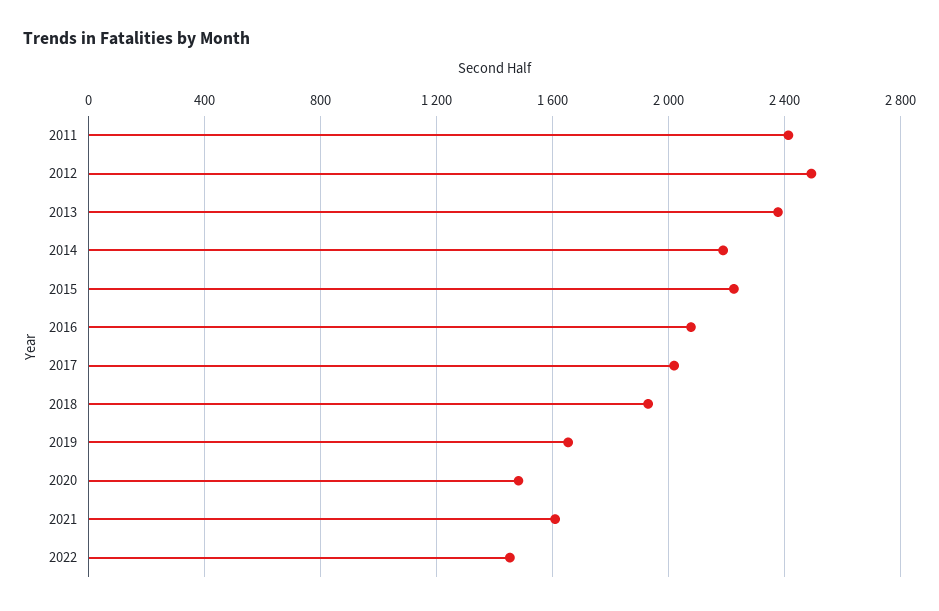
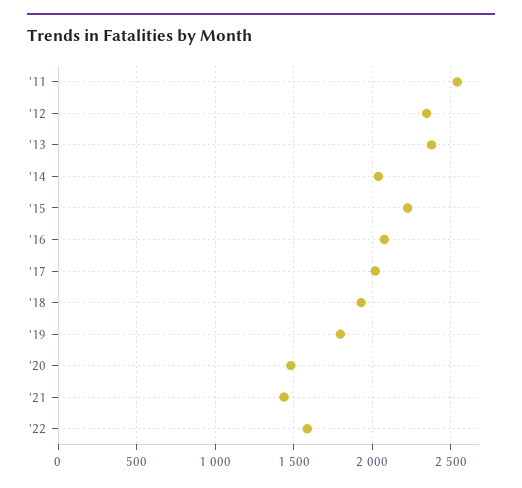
2011: 2400 -> 2550
2012: 2500 -> 2350
2014: 2200 -> 2050
2019: 1650 -> 1800
2021: 1600 -> 1450
2022: 1450 -> 1600

